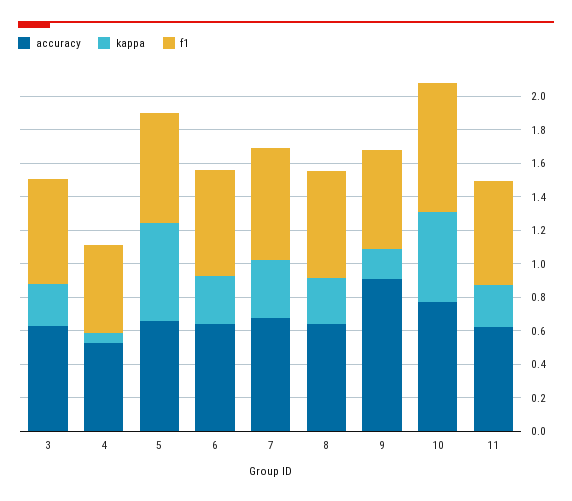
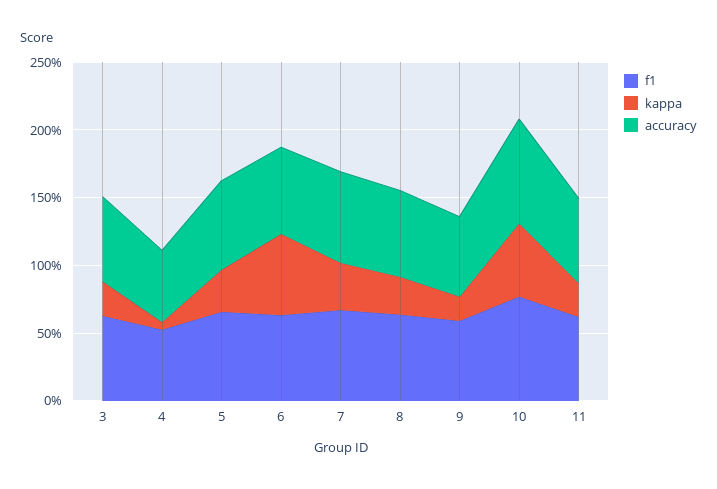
kappa, 5: 0.6 -> 0.3
kappa, 6: 0.3 -> 0.6
accuracy, 9: 0.9 -> 0.6

